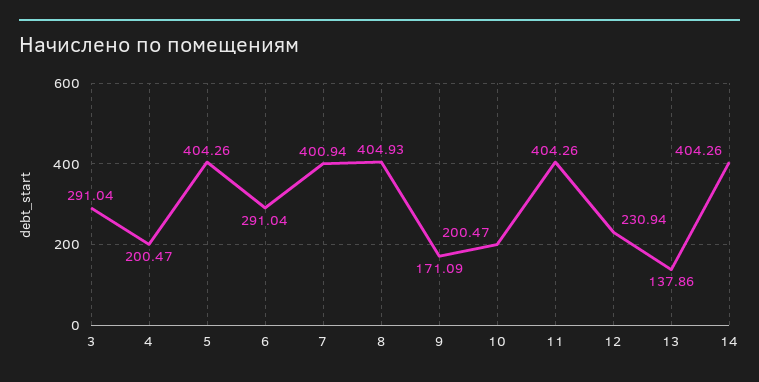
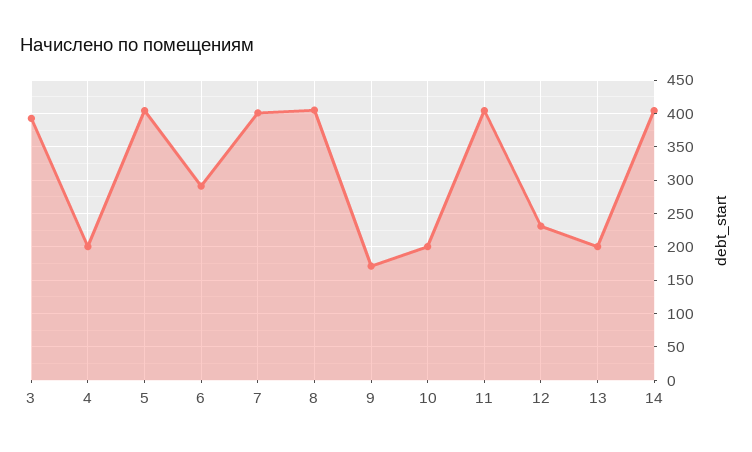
3: 291.04 -> 390
13: 137.86 -> 200

